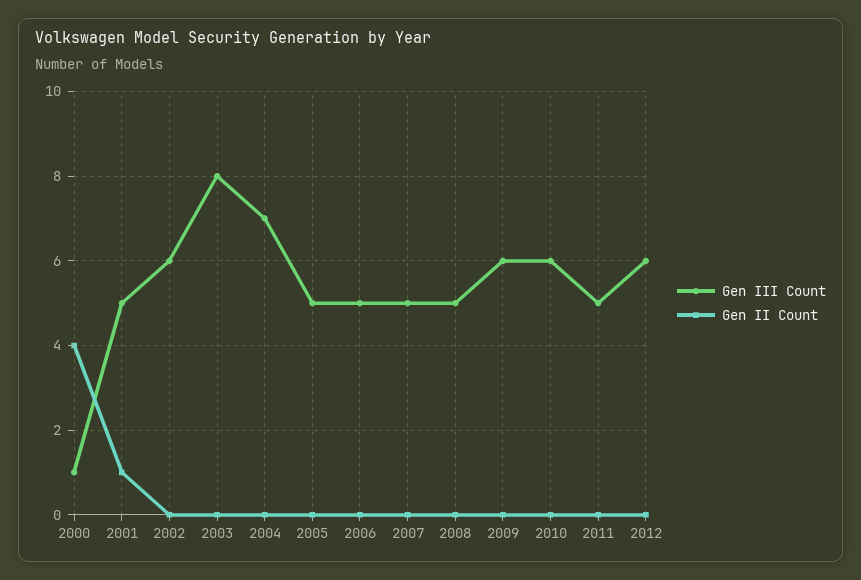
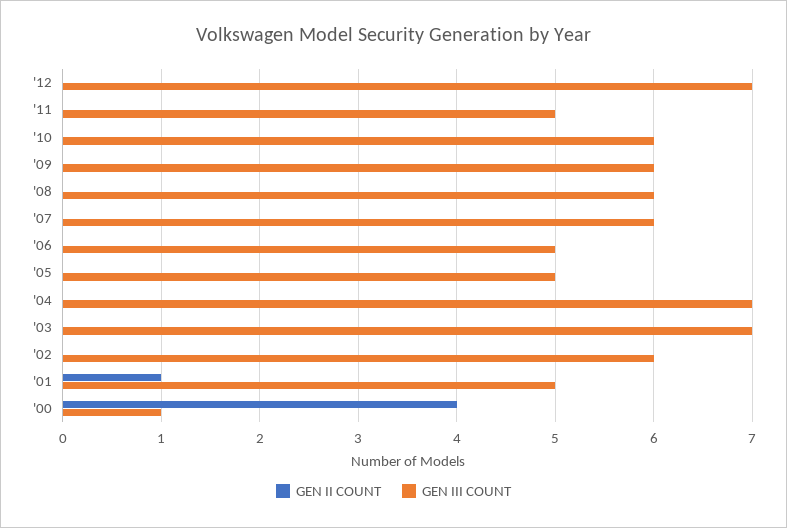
Gen III Count, 2003: 8 -> 7
Gen III Count, 2007: 5 -> 6
Gen III Count, 2008: 5 -> 6
Gen III Count, 2012: 6 -> 7

